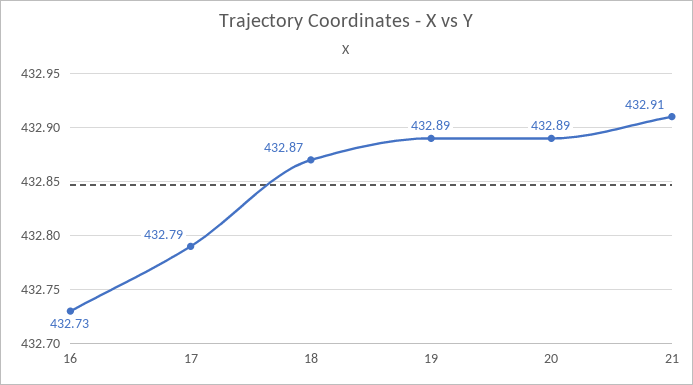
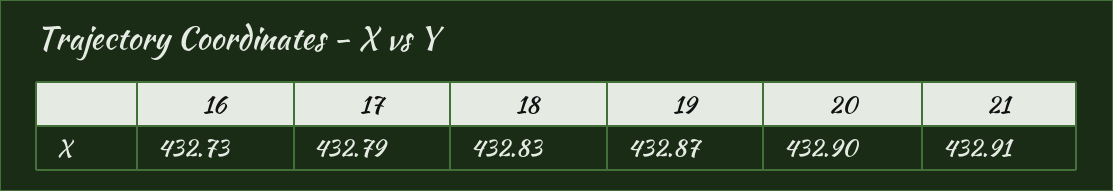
18: 432.87 -> 432.83
19: 432.89 -> 432.87
20: 432.89 -> 432.9

